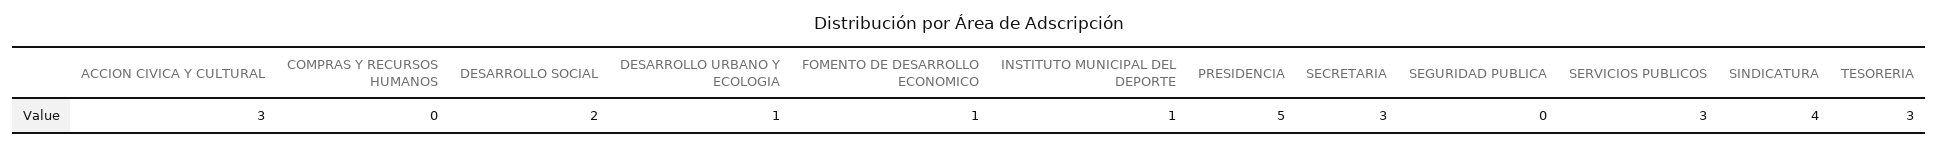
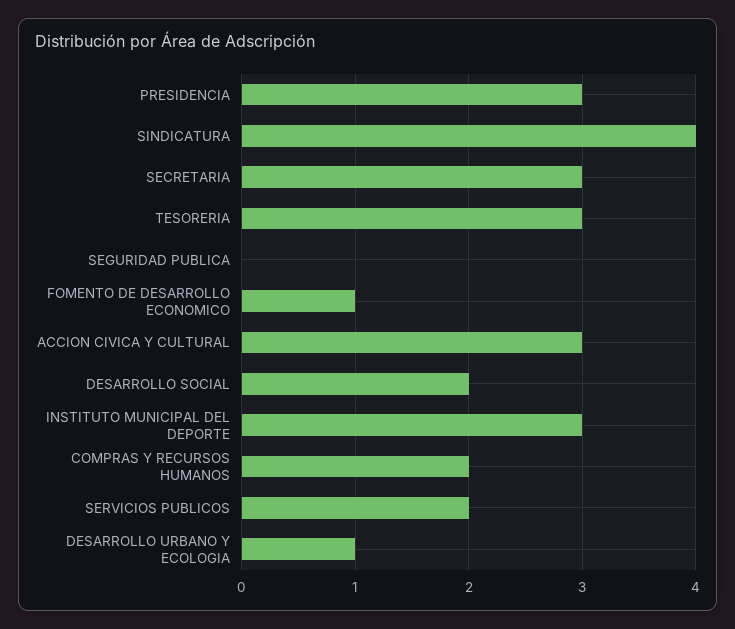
COMPRAS Y RECURSOS HUMANOS: 0 -> 2
INSTITUTO MUNICIPAL DEL DEPORTE: 1 -> 3
PRESIDENCIA: 5 -> 3
SERVICIOS PUBLICOS: 3 -> 2

